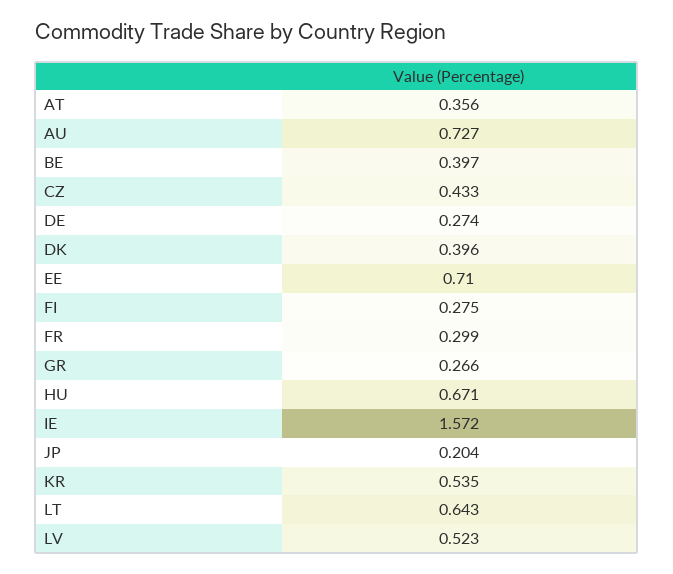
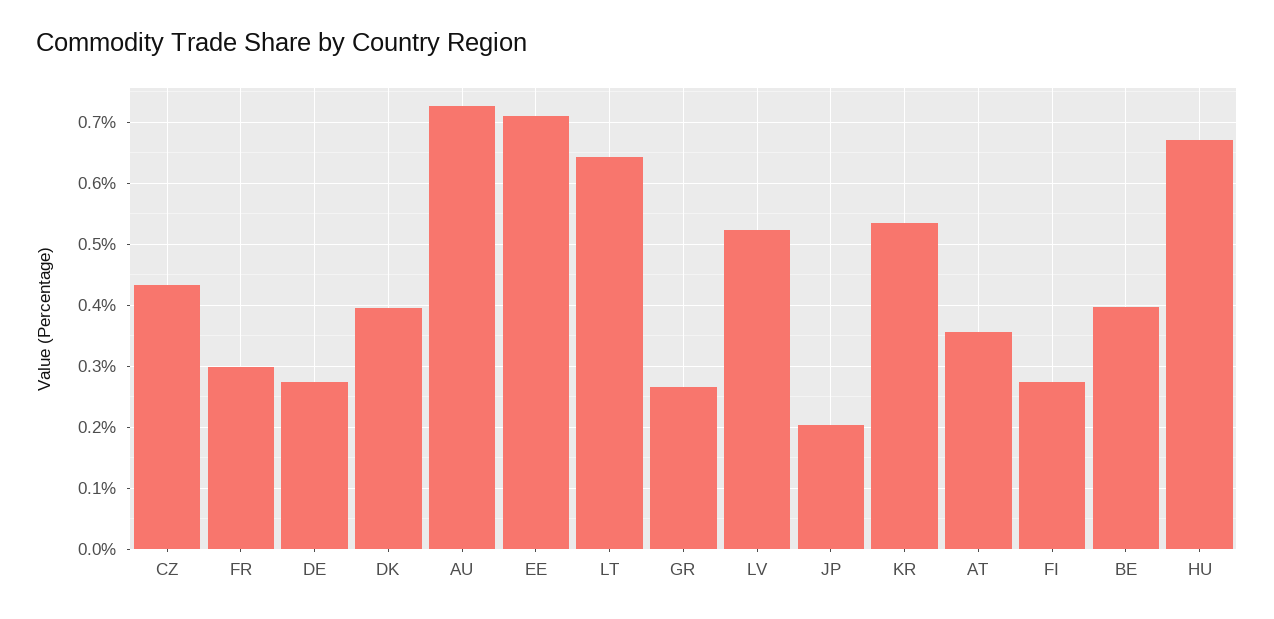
IE: 1.572 -> none

